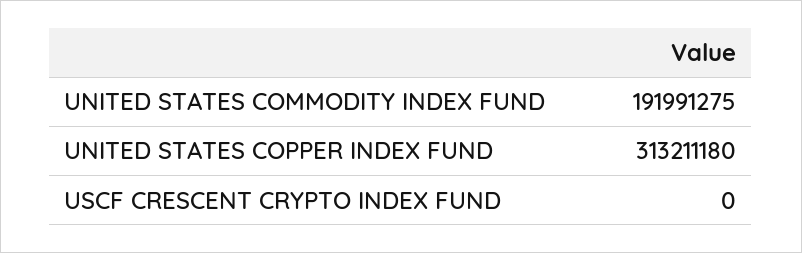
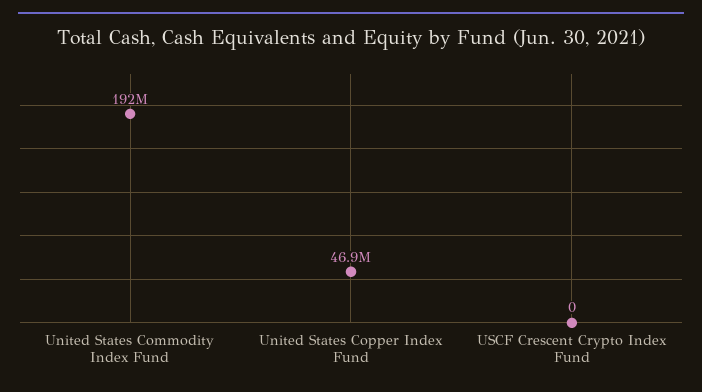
UNITED STATES COPPER INDEX FUND: 313211180 -> 46900000

